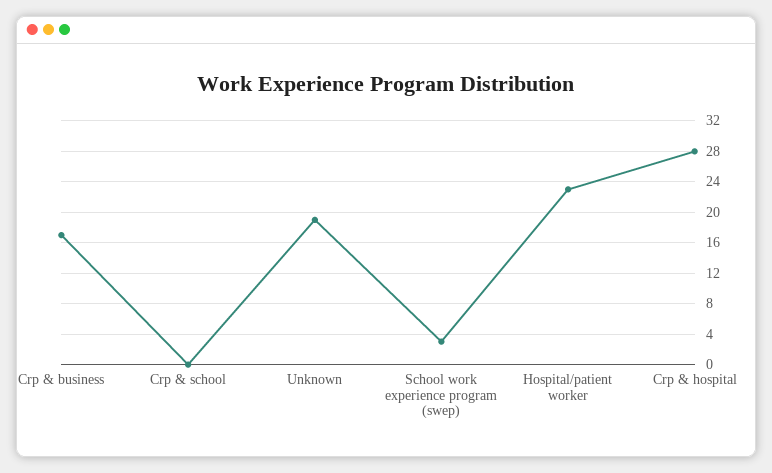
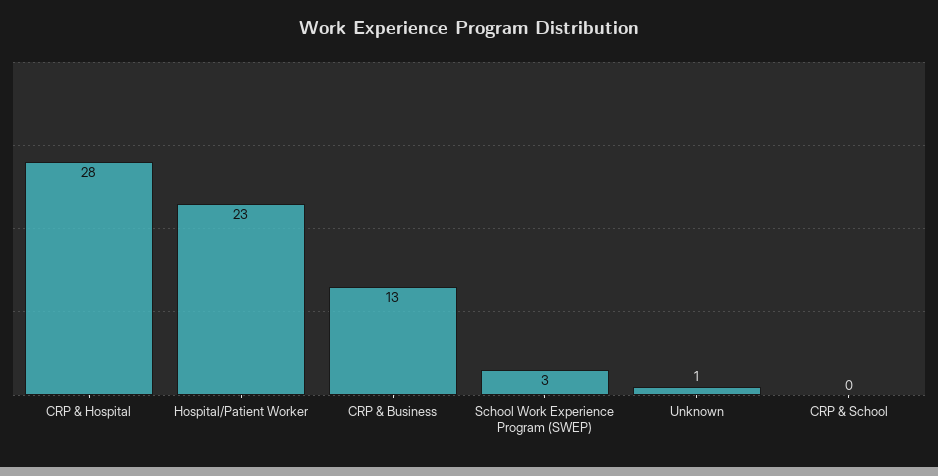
Crp & business: 17 -> 13
Unknown: 19 -> 1

